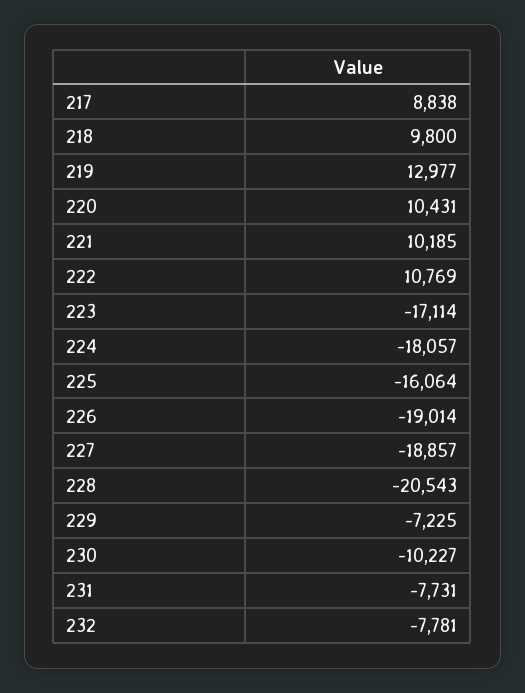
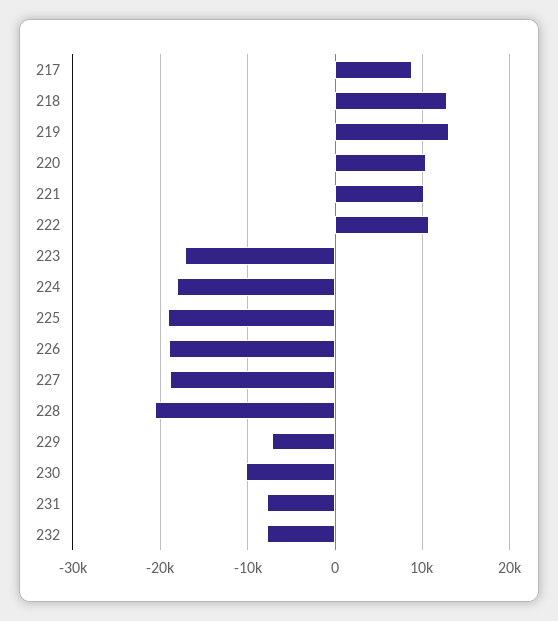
218: 9800 -> 13000
225: -16064 -> -19000

